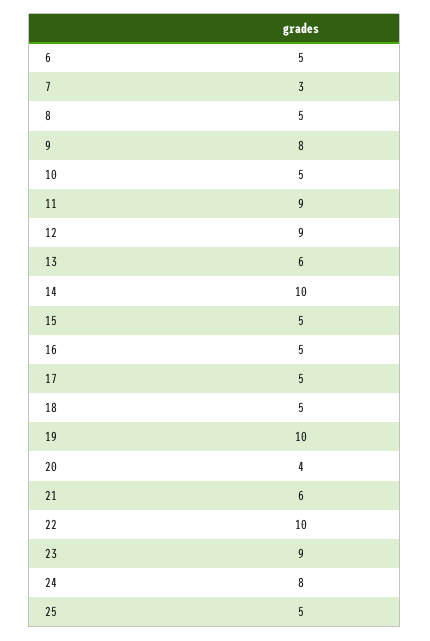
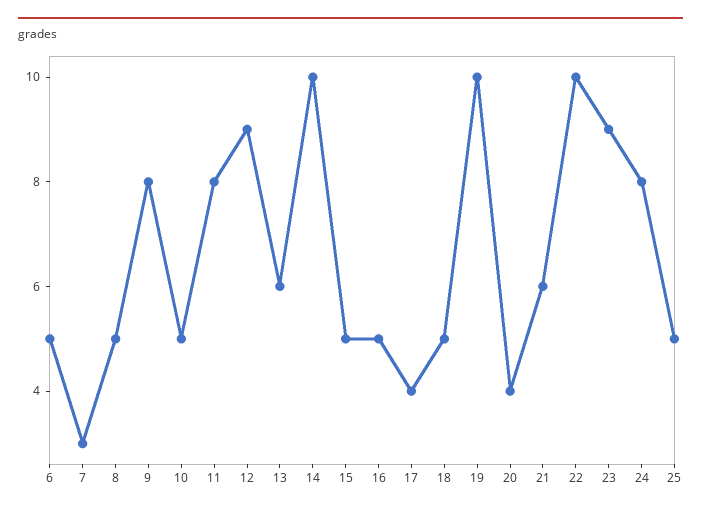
11: 9 -> 8
17: 5 -> 4

